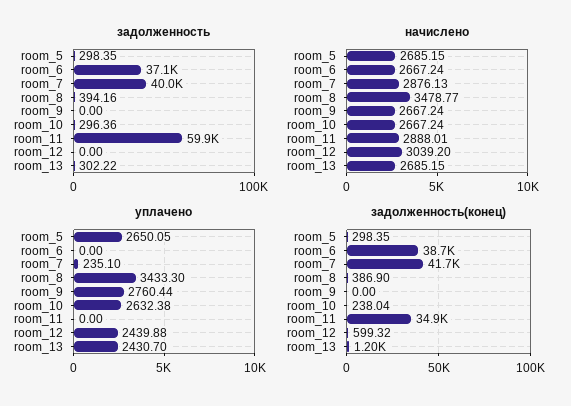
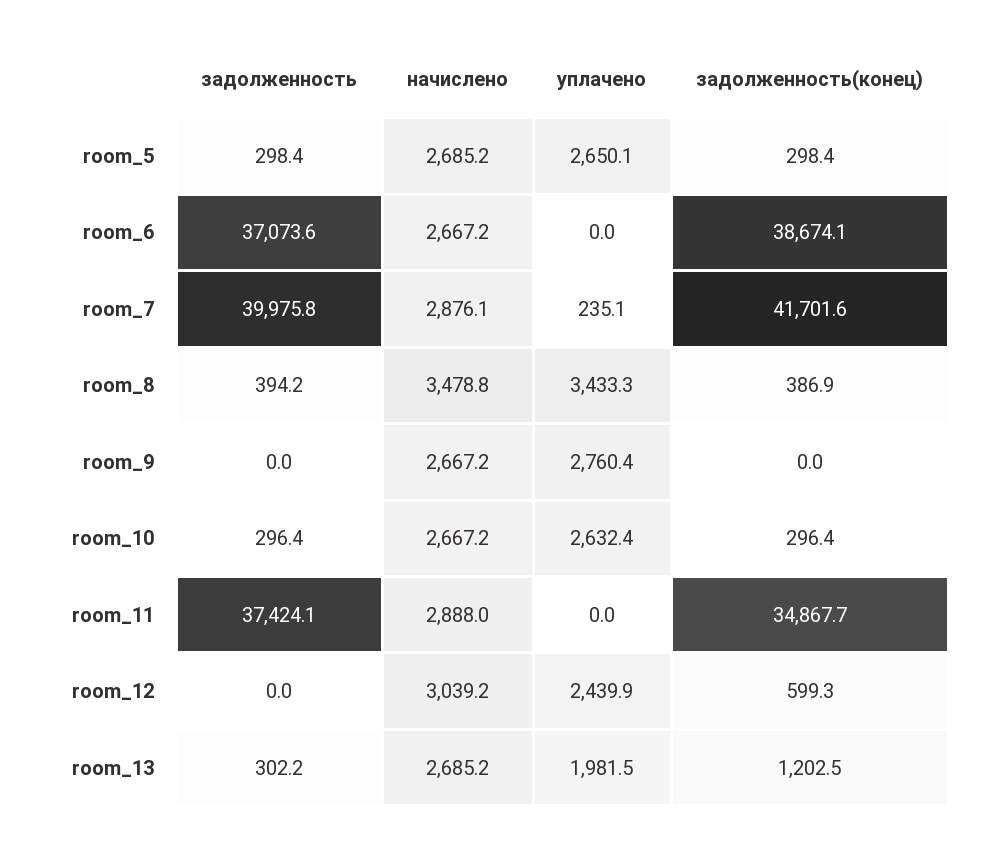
задолженность, room_11: 59900 -> 37424.1
уплачено, room_13: 2430.7 -> 1981.5
задолженность(конец), room_10: 238.04 -> 296.4

